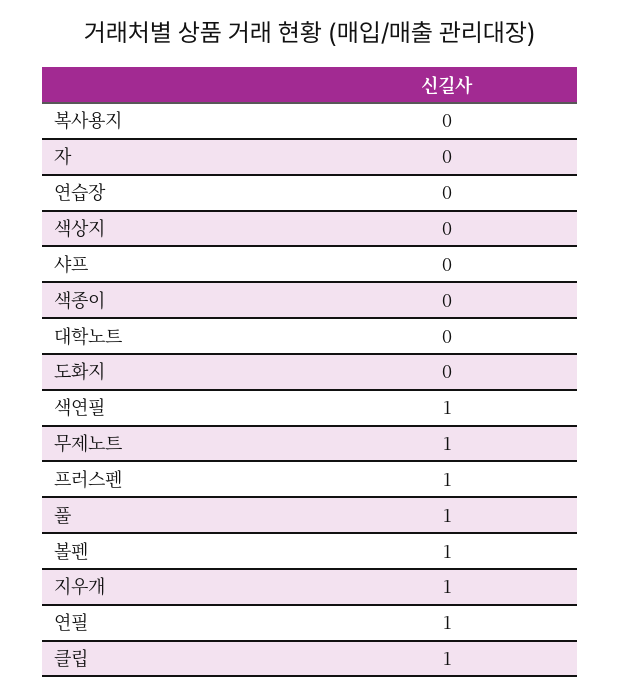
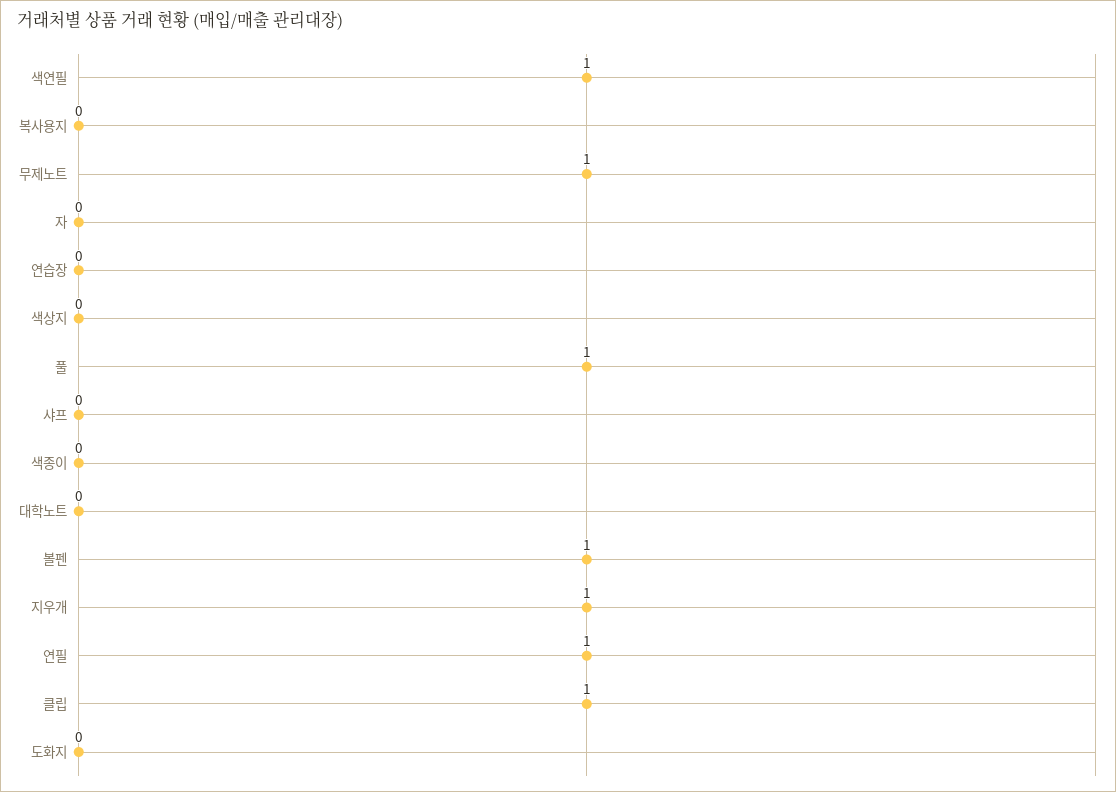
프러스펜: 1 -> none

